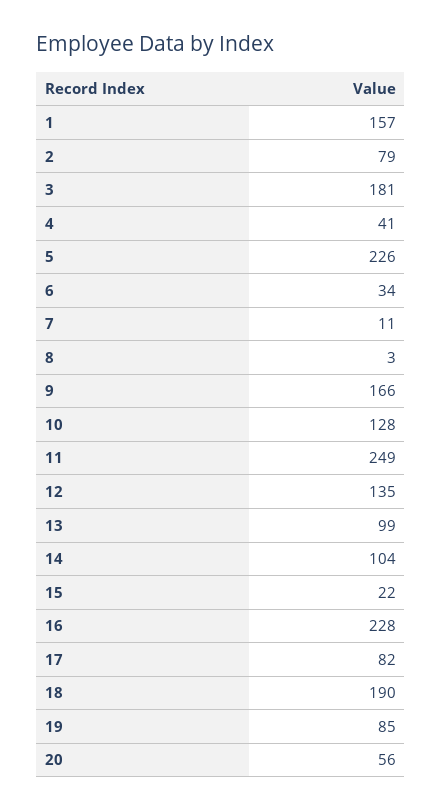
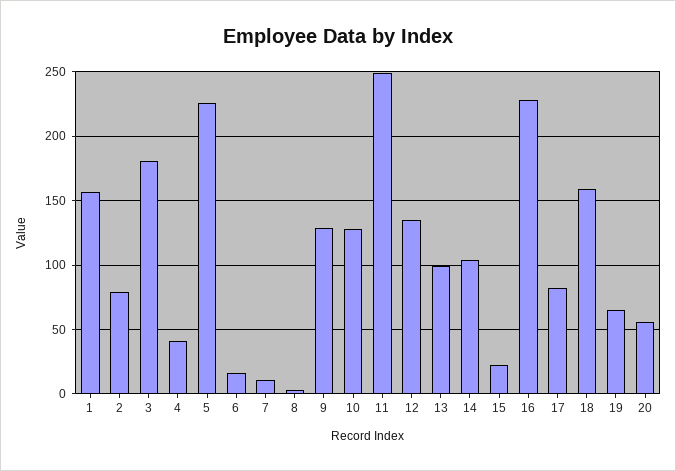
6: 34 -> 15
9: 166 -> 130
18: 190 -> 160
19: 85 -> 65

